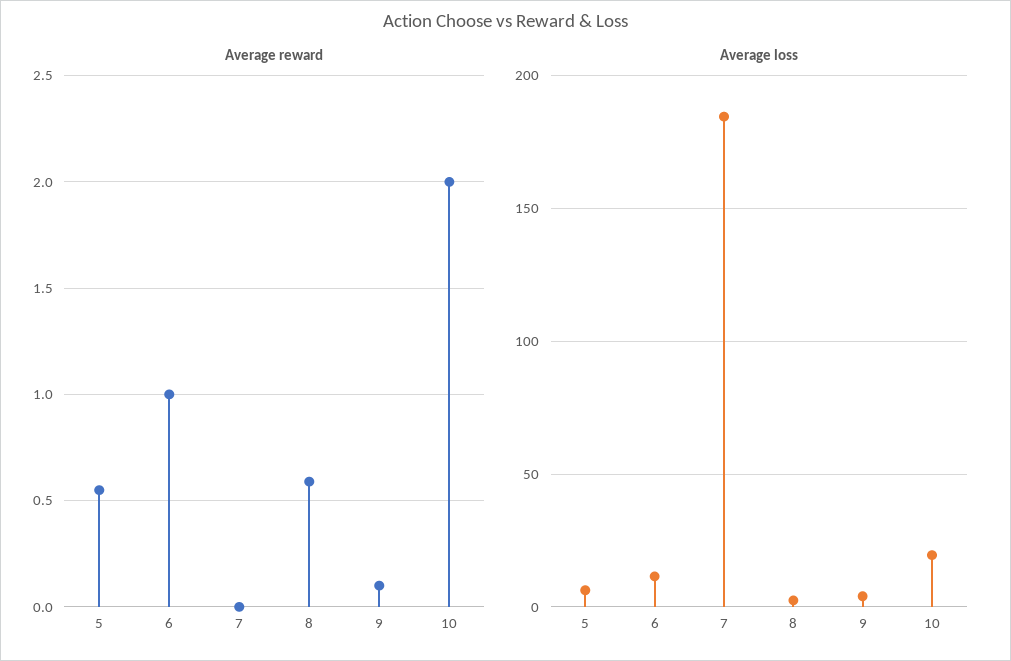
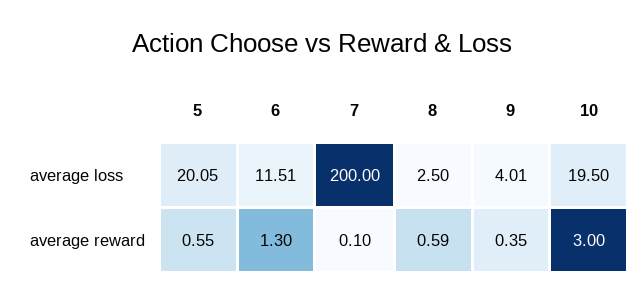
Average reward, 6: 1 -> 1.3
Average reward, 7: 0 -> 0.1
Average reward, 9: 0.1 -> 0.35
Average reward, 10: 2 -> 3
Average loss, 5: 5 -> 20.05
Average loss, 7: 185 -> 200

